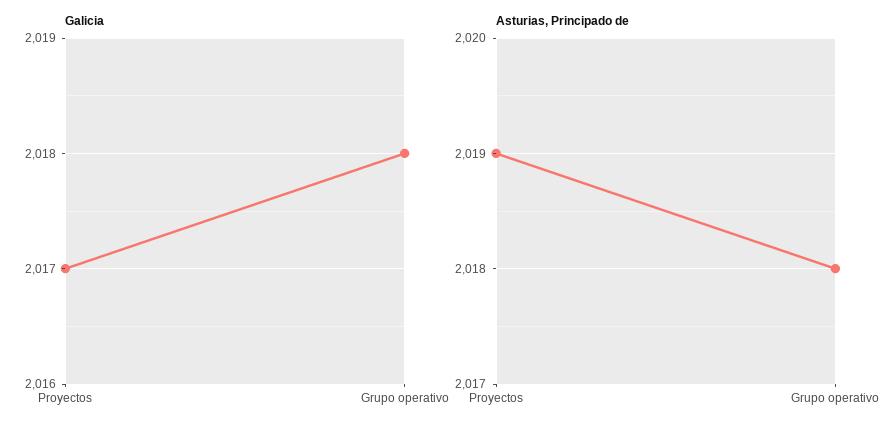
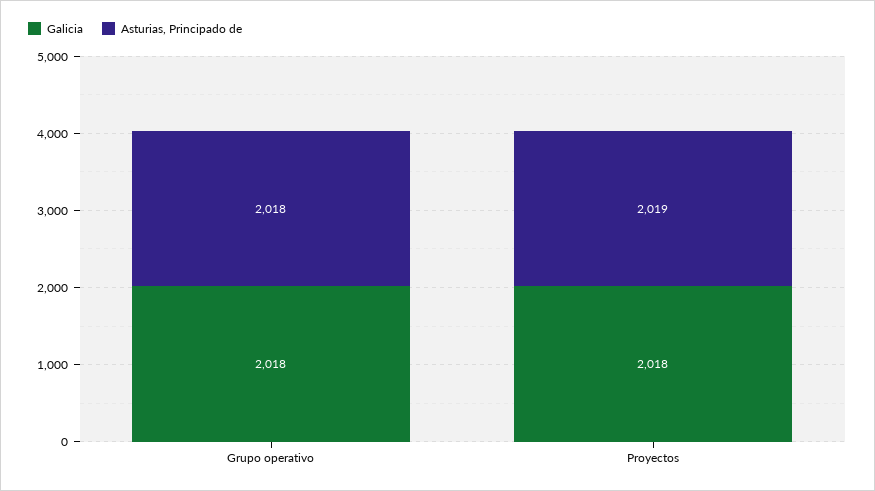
Galicia, Proyectos: 2017 -> 2018

